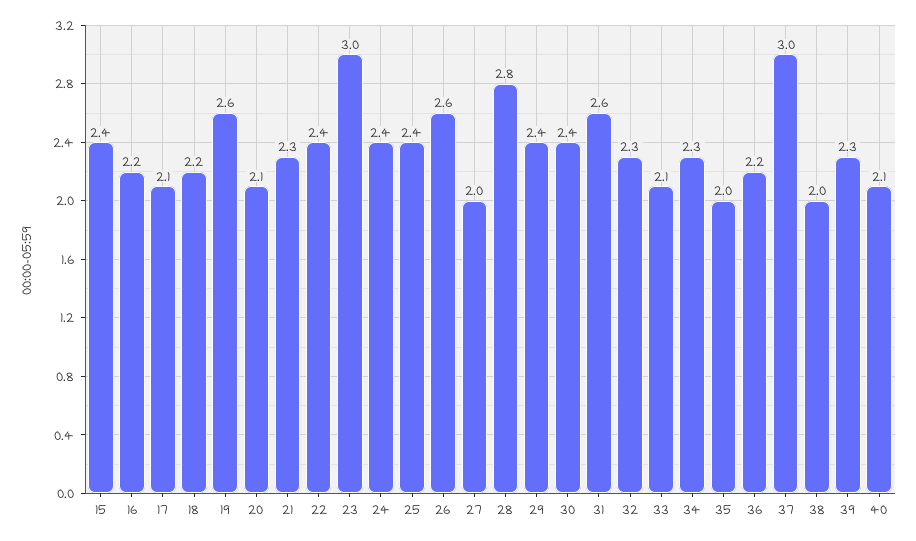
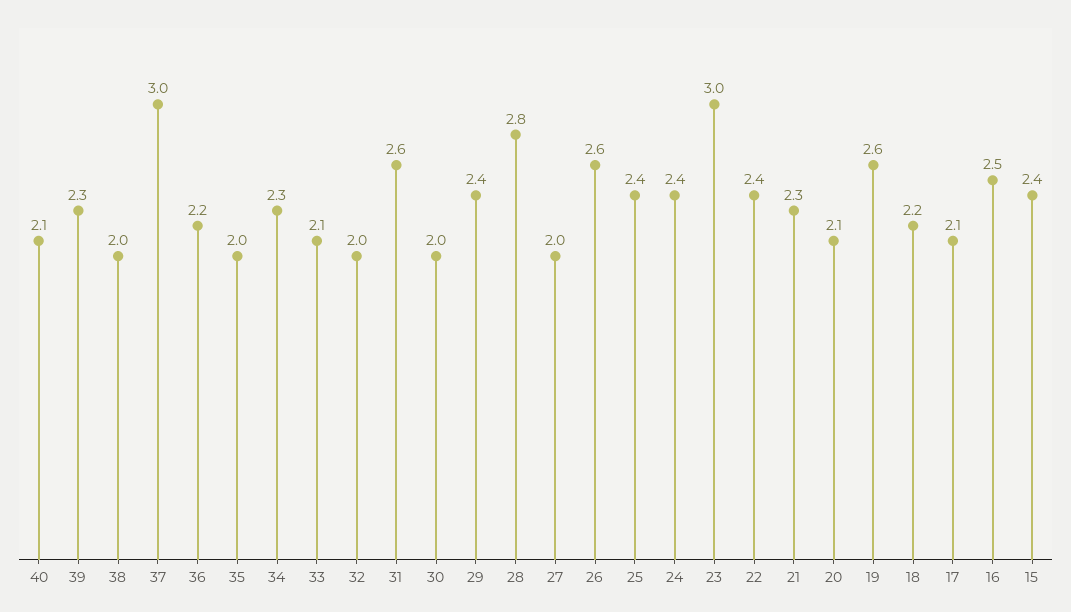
16: 2.2 -> 2.5
30: 2.4 -> 2
32: 2.3 -> 2

